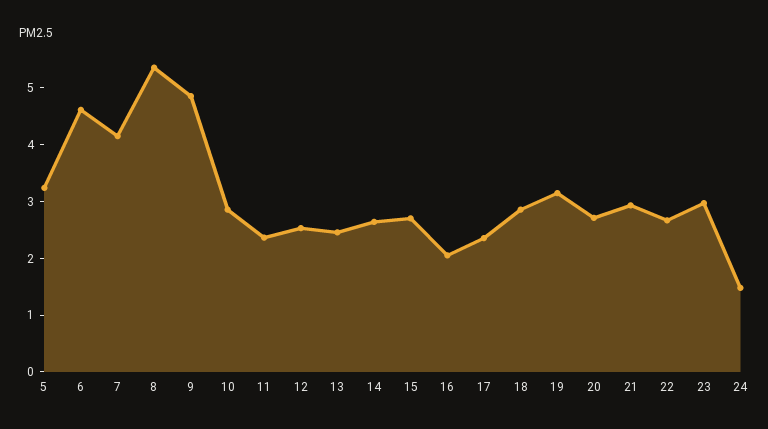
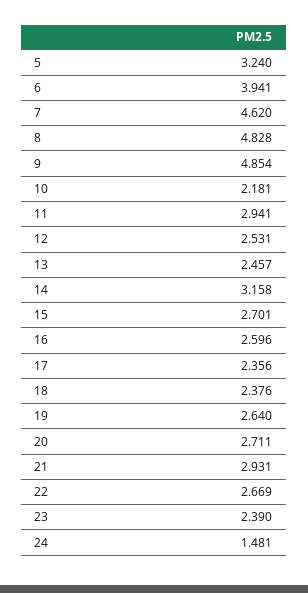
6: 4.6 -> 3.941
7: 4.2 -> 4.62
8: 5.4 -> 4.828
10: 2.8 -> 2.181
11: 2.4 -> 2.941
14: 2.6 -> 3.158
16: 2 -> 2.596
18: 2.8 -> 2.376
19: 3.2 -> 2.64
23: 3 -> 2.39

